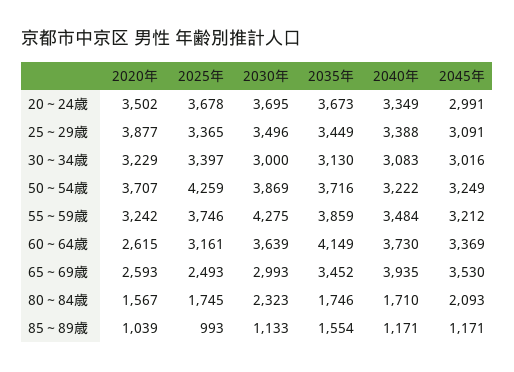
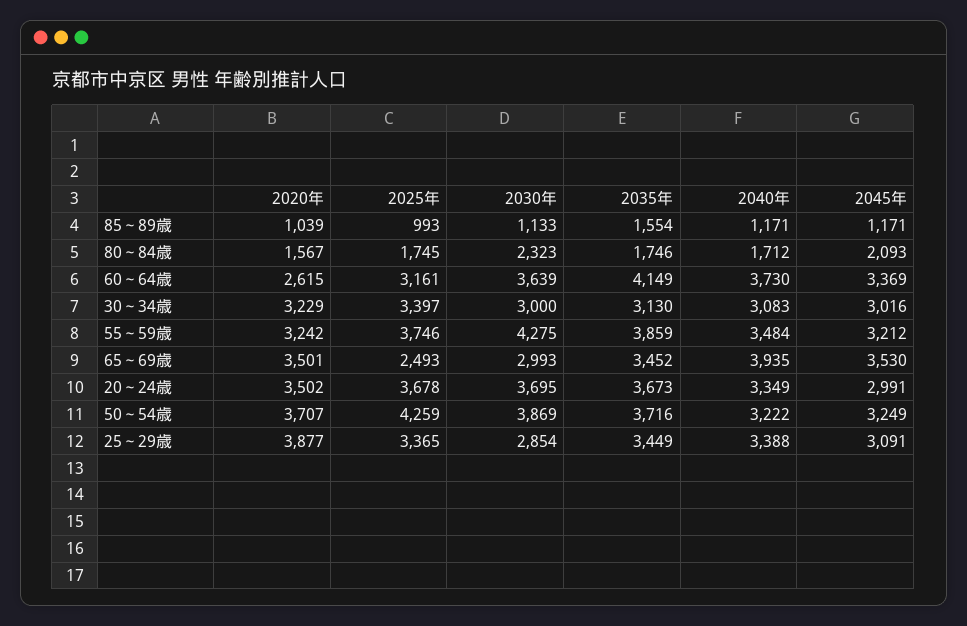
2030年, 25～29歳: 3496 -> 2854
2020年, 65～69歳: 2593 -> 3501
2040年, 80～84歳: 1710 -> 1712

